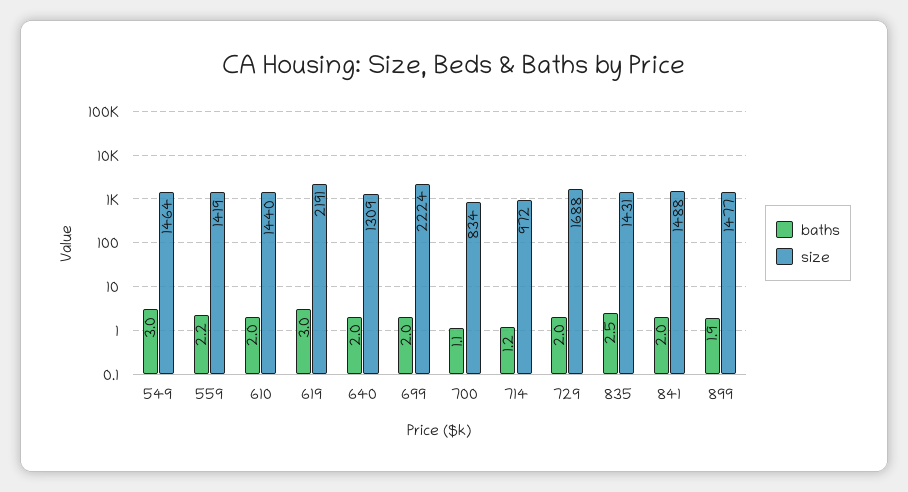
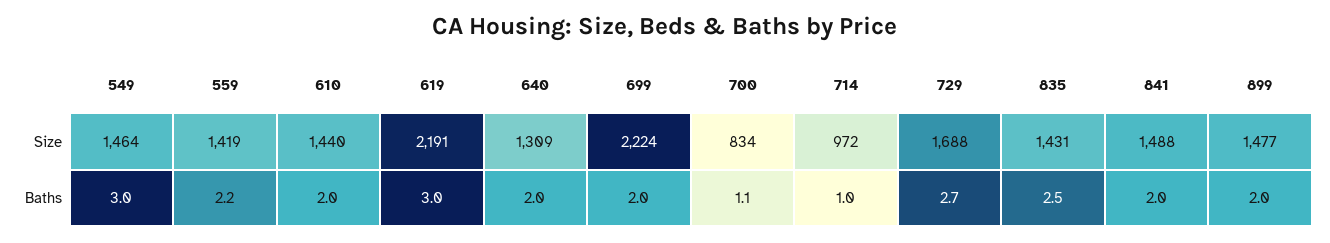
baths, 714: 1.2 -> 1
baths, 729: 2 -> 2.7
baths, 899: 1.9 -> 2

